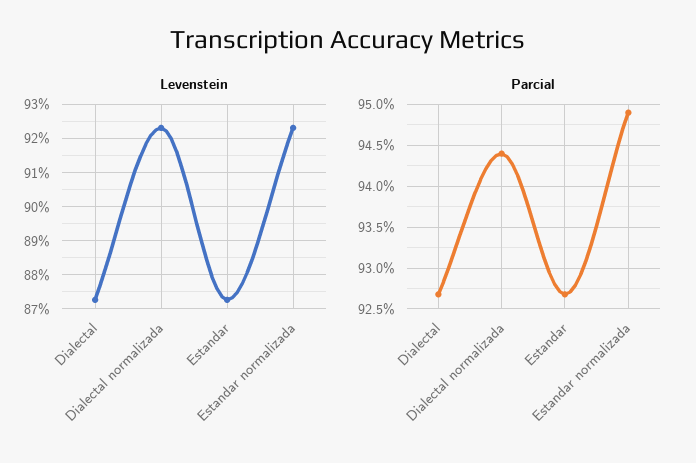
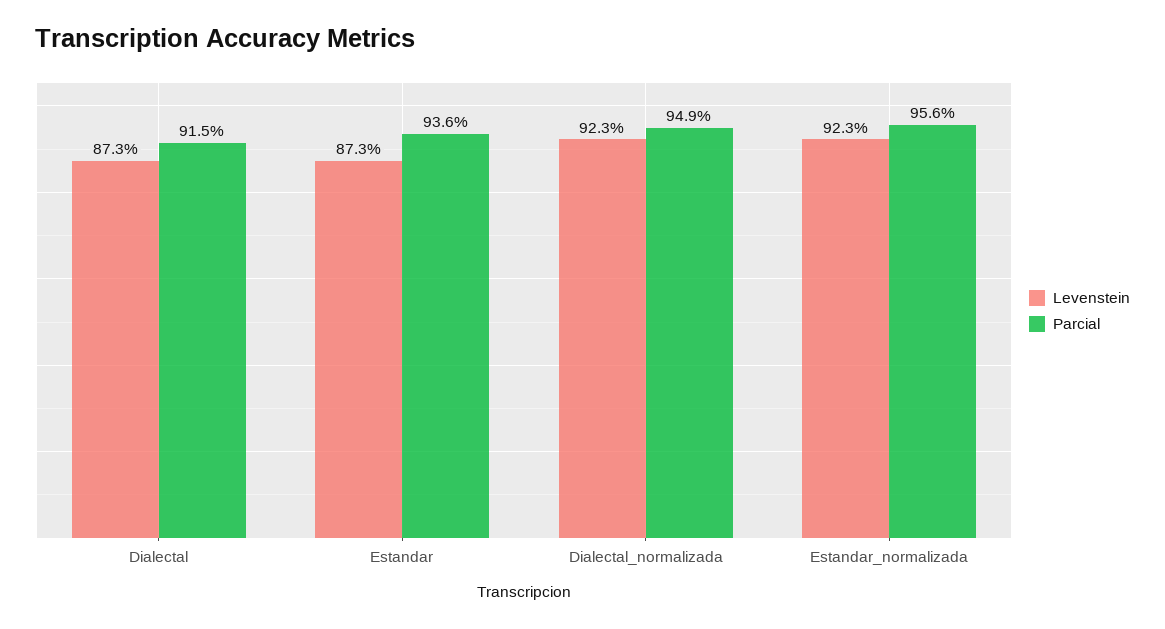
Parcial, Dialectal: 92.7 -> 91.5
Parcial, Dialectal normalizada: 94.4 -> 94.9
Parcial, Estandar: 92.7 -> 93.6
Parcial, Estandar normalizada: 94.9 -> 95.6

